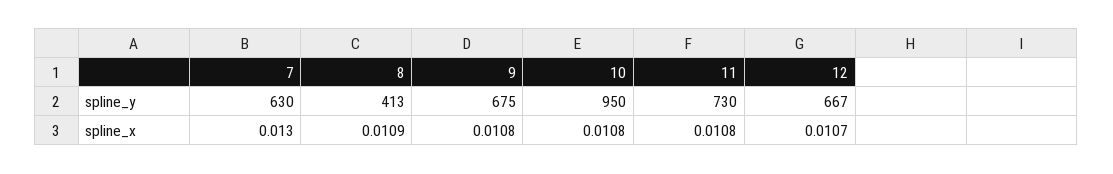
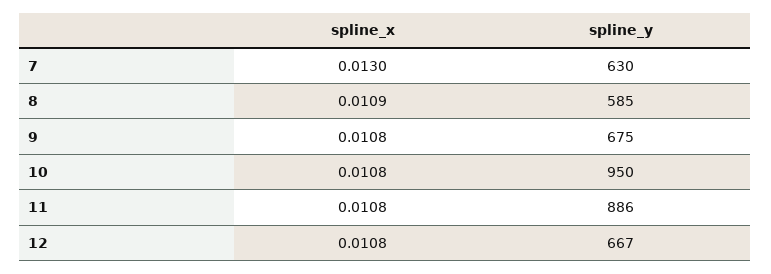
8, spline_y: 413 -> 585
11, spline_y: 730 -> 886
12, spline_x: 0.0107 -> 0.0108

